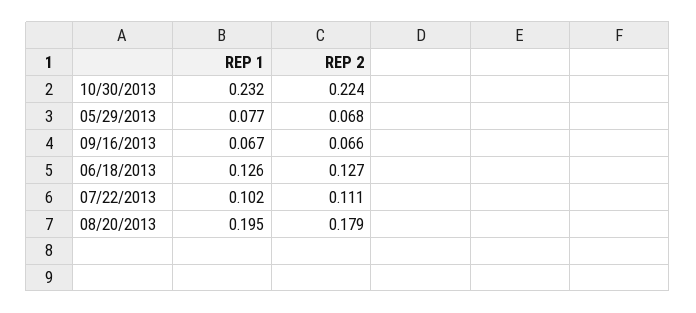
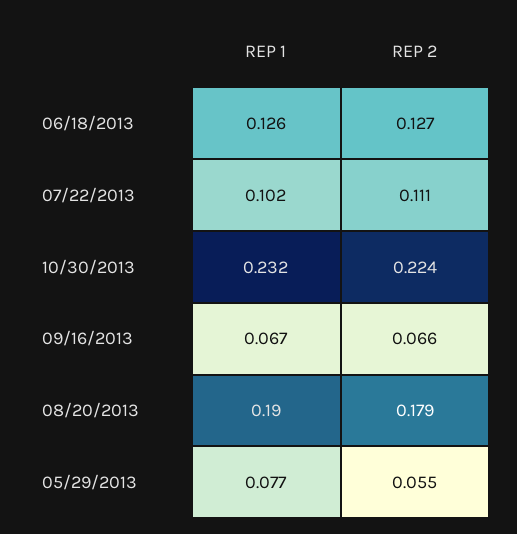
REP 2, 05/29/2013: 0.068 -> 0.055
REP 1, 08/20/2013: 0.195 -> 0.19

